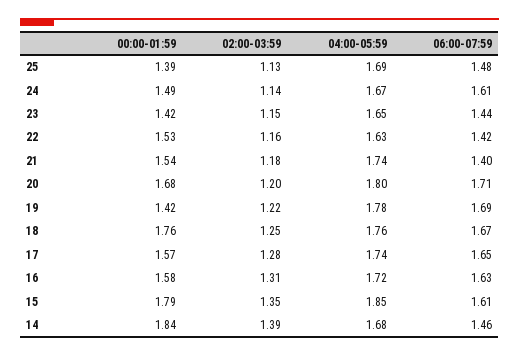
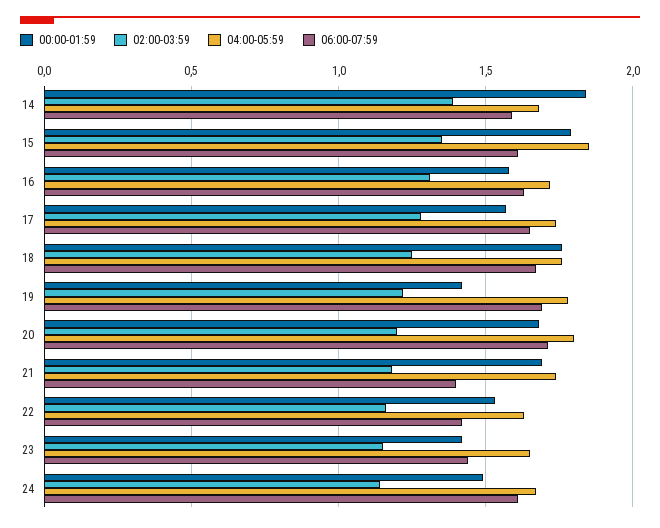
00:00-01:59, 25: 1.39 -> none
02:00-03:59, 25: 1.13 -> none
04:00-05:59, 25: 1.69 -> none
06:00-07:59, 25: 1.48 -> none
00:00-01:59, 21: 1.54 -> 1.7
06:00-07:59, 14: 1.46 -> 1.6

